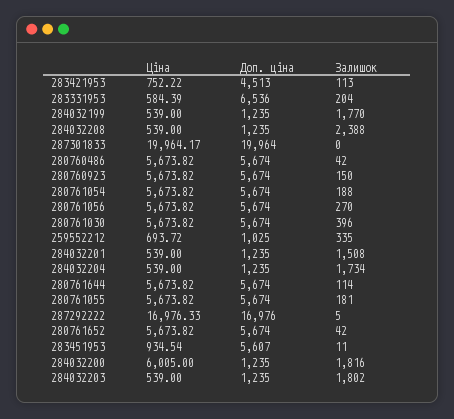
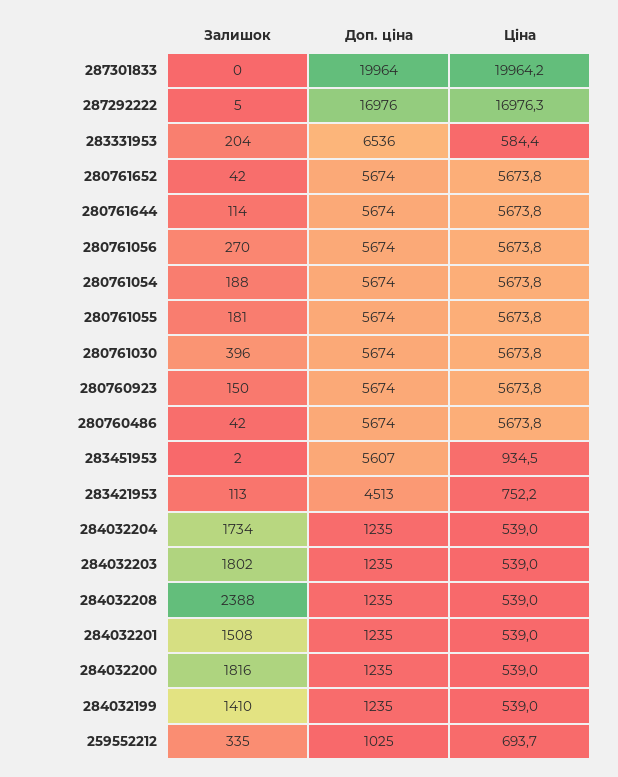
Залишок, 284032199: 1770 -> 1410
Залишок, 283451953: 11 -> 2
Ціна, 284032200: 6005 -> 539

